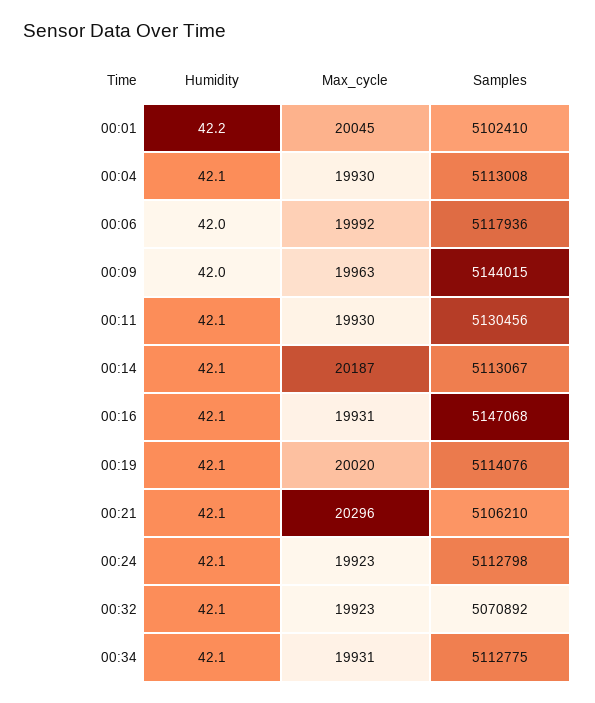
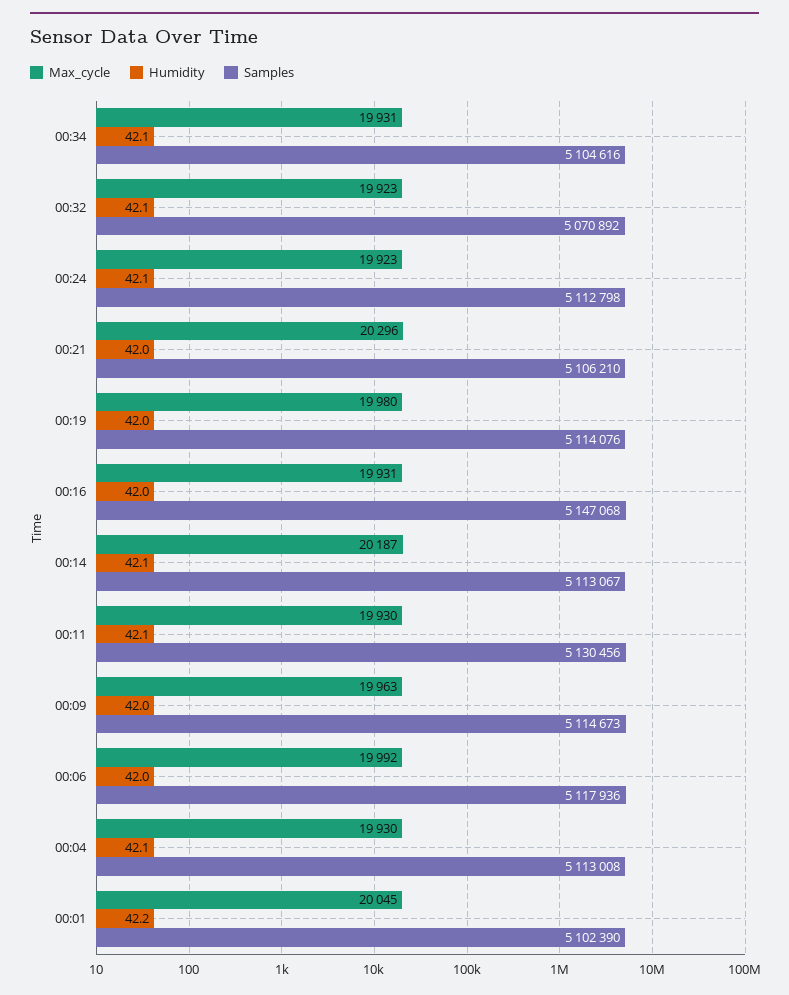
Samples, 00:01: 5102410 -> 5102390
Samples, 00:09: 5144015 -> 5114673
Humidity, 00:16: 42.1 -> 42
Humidity, 00:19: 42.1 -> 42
Max_cycle, 00:19: 20020 -> 19980
Humidity, 00:21: 42.1 -> 42
Samples, 00:34: 5112775 -> 5104616

